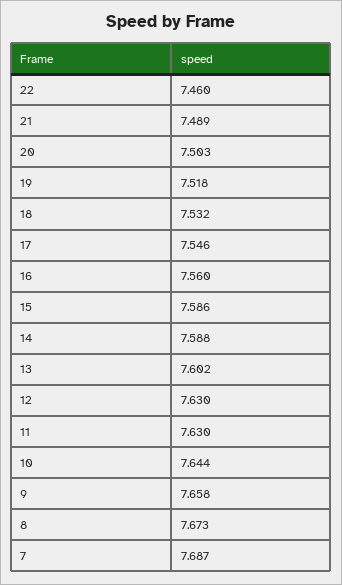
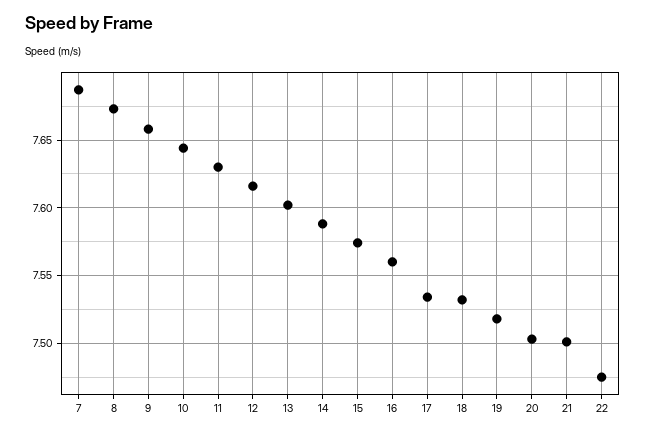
22: 7.46 -> 7.475
21: 7.489 -> 7.5
17: 7.546 -> 7.535
15: 7.586 -> 7.575
12: 7.63 -> 7.615

